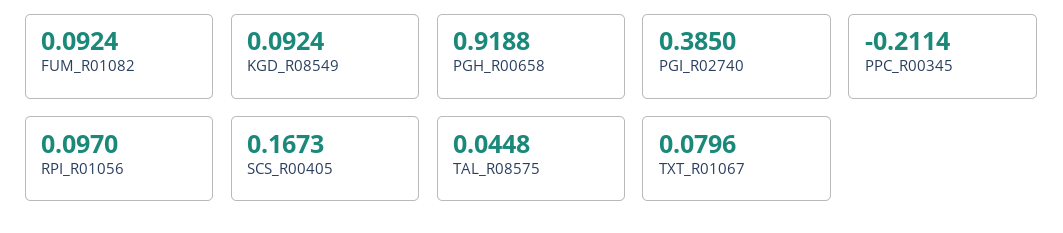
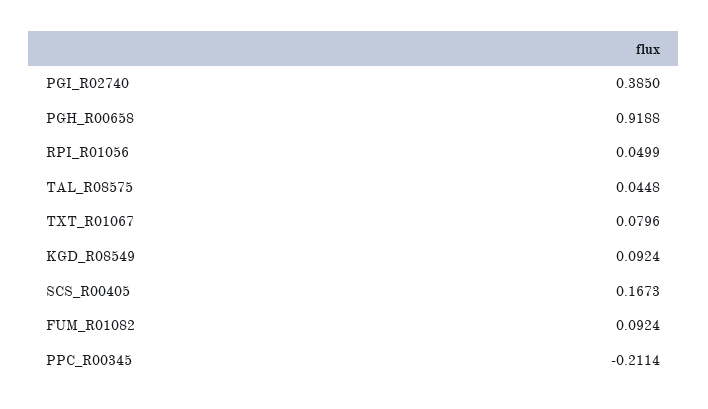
RPI_R01056: 0.097 -> 0.0499

